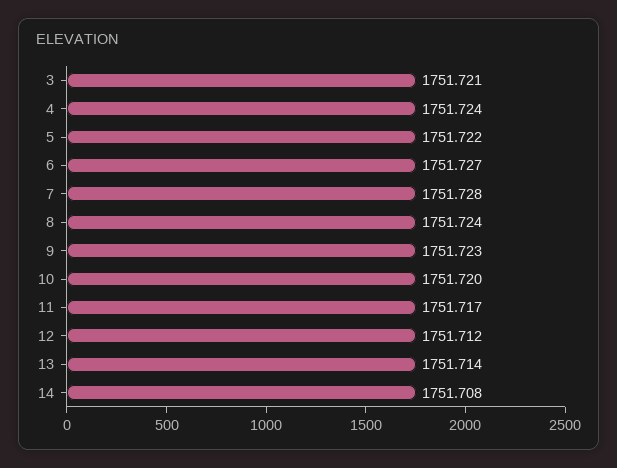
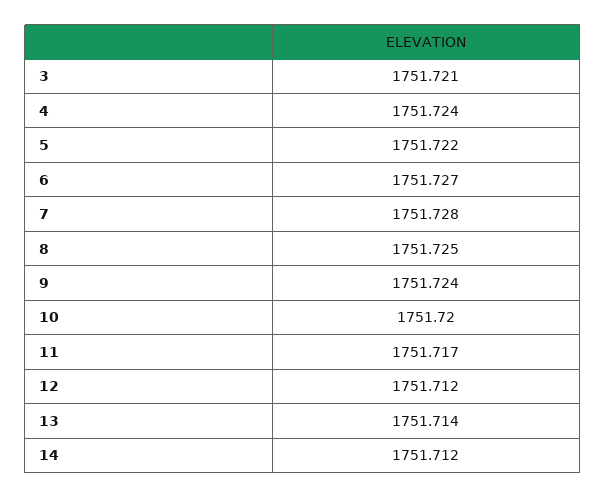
8: 1751.724 -> 1751.725
9: 1751.723 -> 1751.724
14: 1751.708 -> 1751.712

